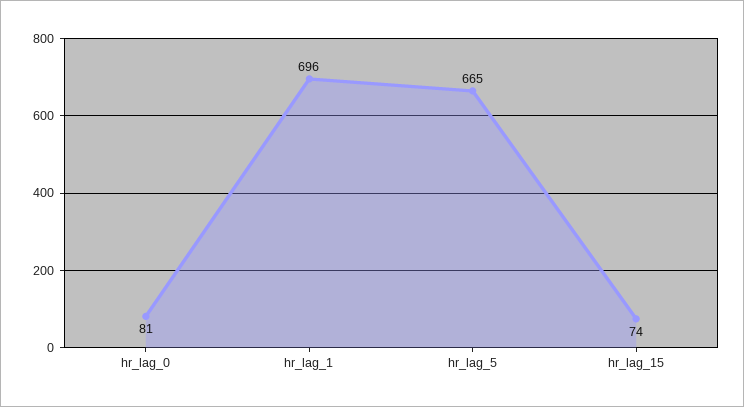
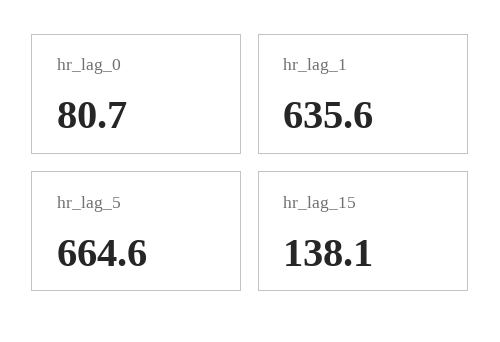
hr_lag_1: 696 -> 635.6
hr_lag_15: 74 -> 138.1

